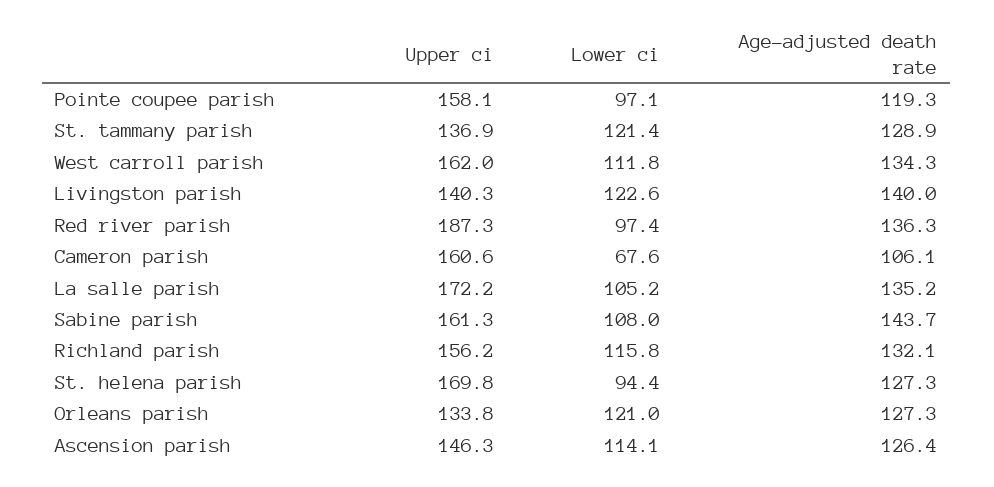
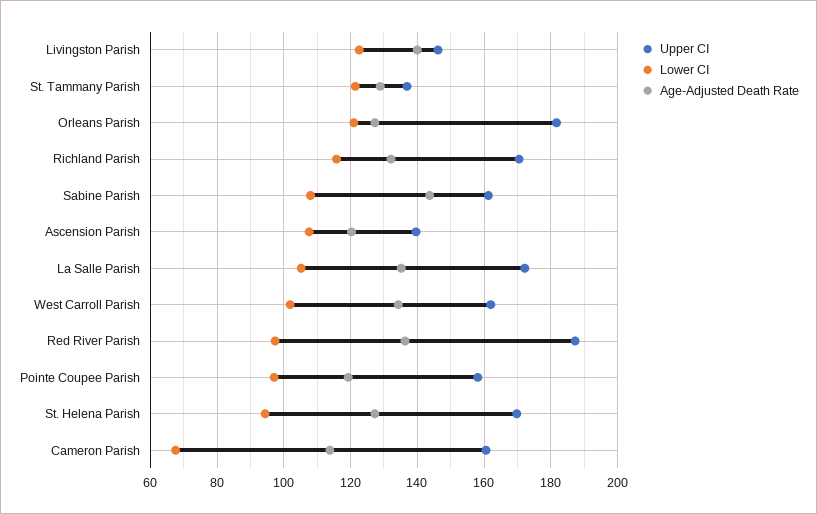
Lower ci, West carroll parish: 111.8 -> 102
Upper ci, Livingston parish: 140.3 -> 146
Age-adjusted death rate, Cameron parish: 106.1 -> 114
Upper ci, Richland parish: 156.2 -> 170
Upper ci, Orleans parish: 133.8 -> 182
Upper ci, Ascension parish: 146.3 -> 140
Lower ci, Ascension parish: 114.1 -> 108
Age-adjusted death rate, Ascension parish: 126.4 -> 120

